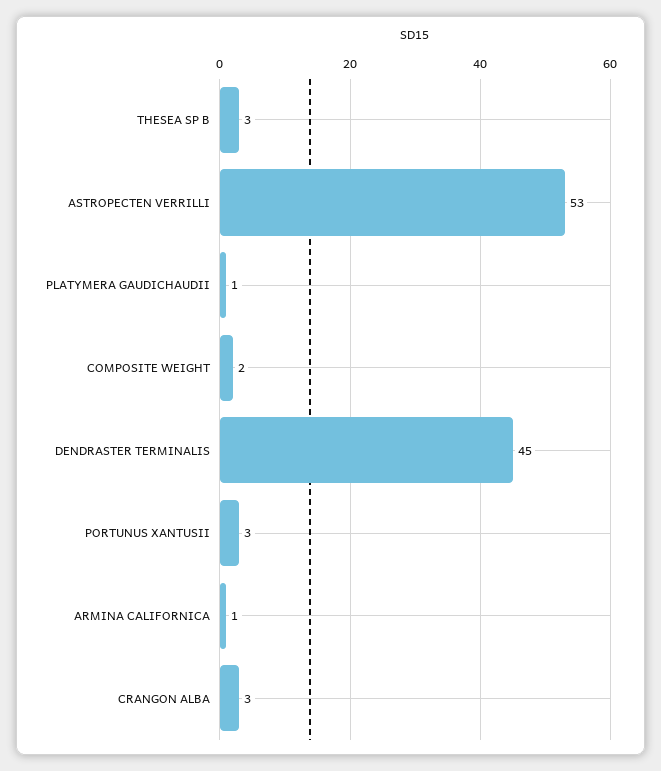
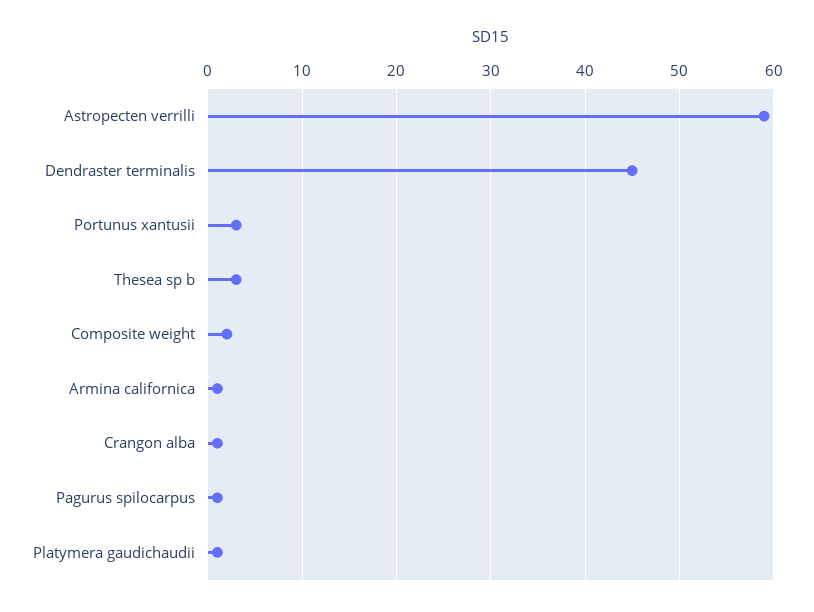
ASTROPECTEN VERRILLI: 53 -> 59
CRANGON ALBA: 3 -> 1
Pagurus spilocarpus: none -> 1

